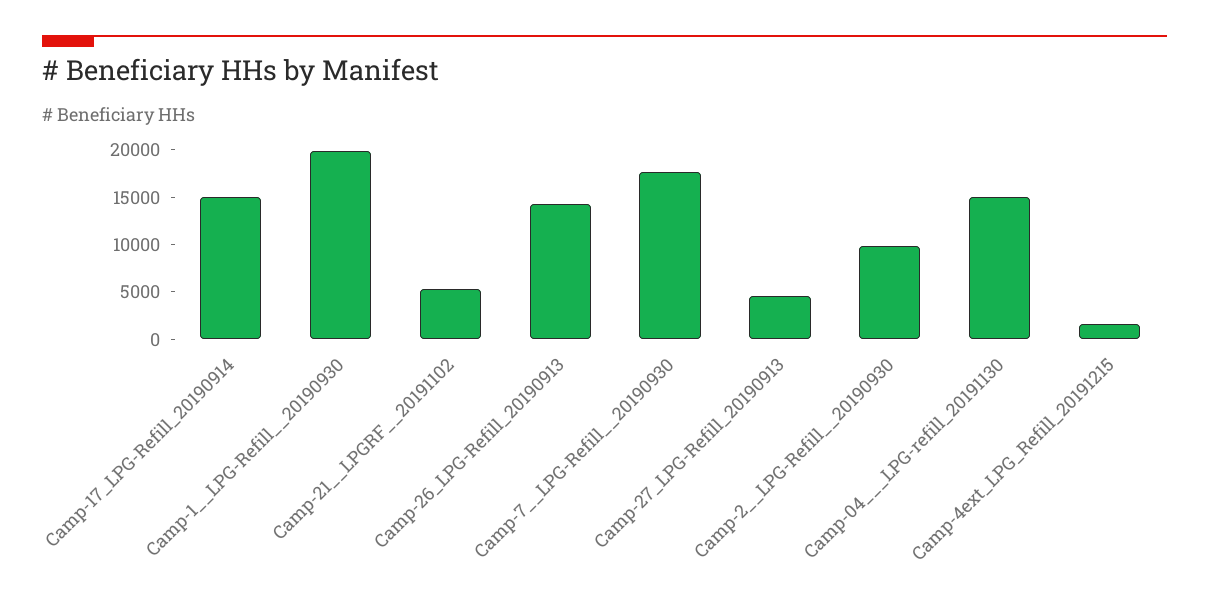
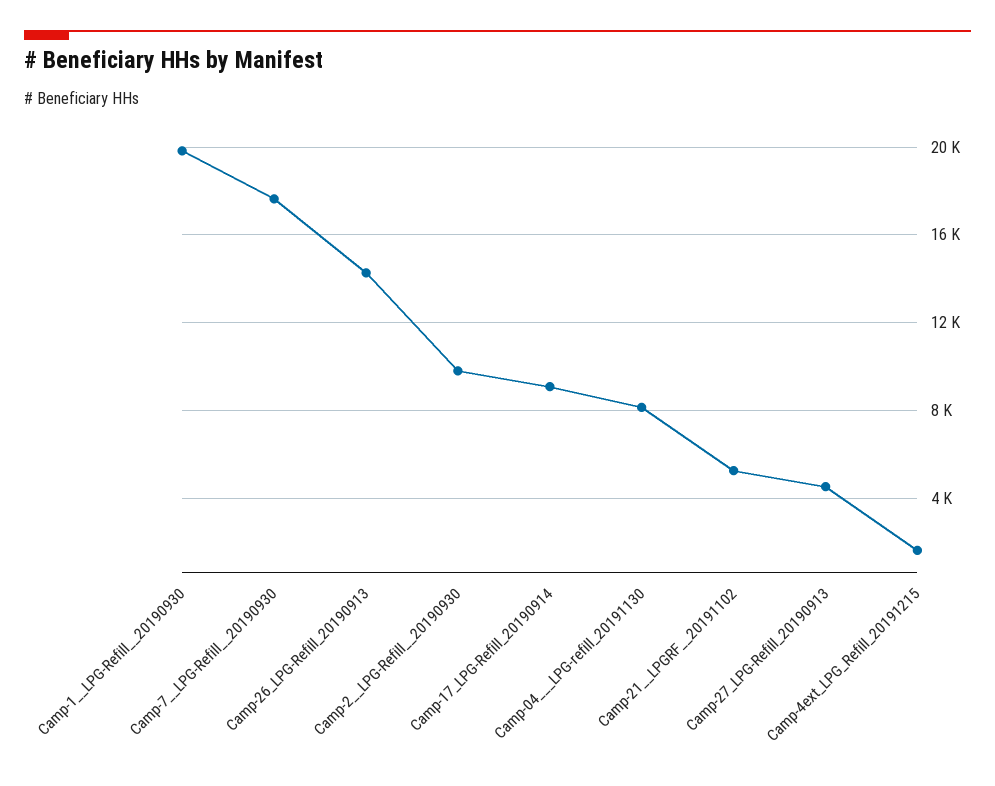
Camp-17_LPG-Refill_20190914: 15000 -> 9000
Camp-04___LPG-refill_20191130: 15000 -> 8000

